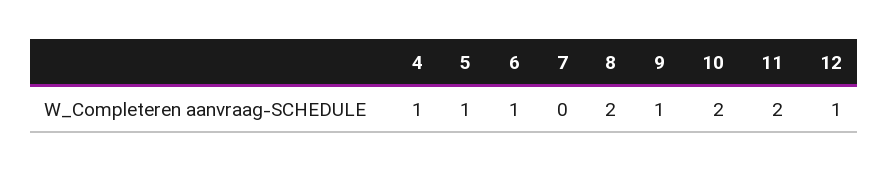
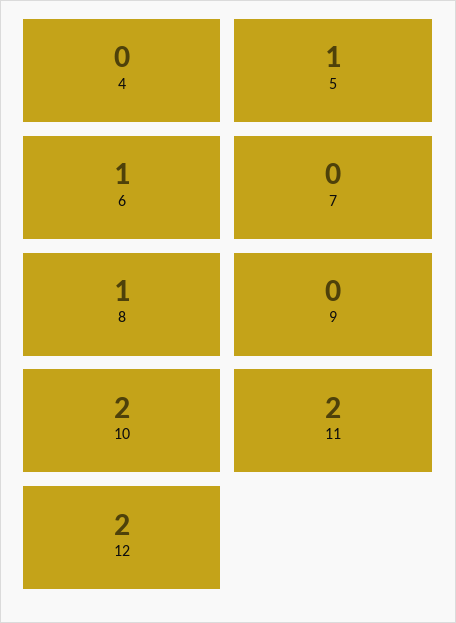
4: 1 -> 0
8: 2 -> 1
9: 1 -> 0
12: 1 -> 2

